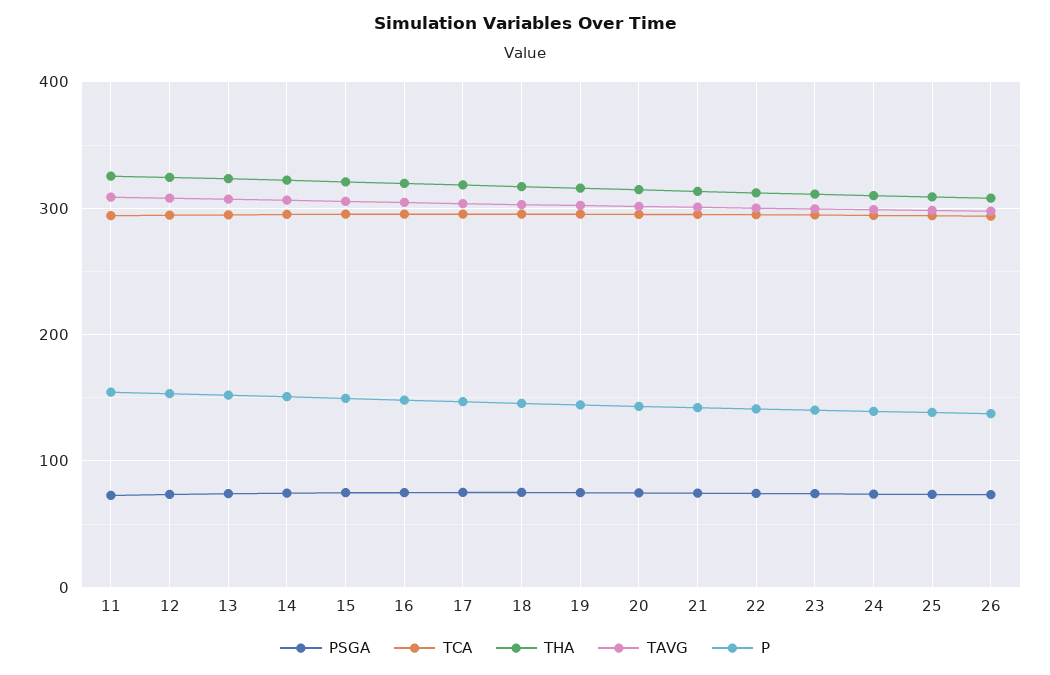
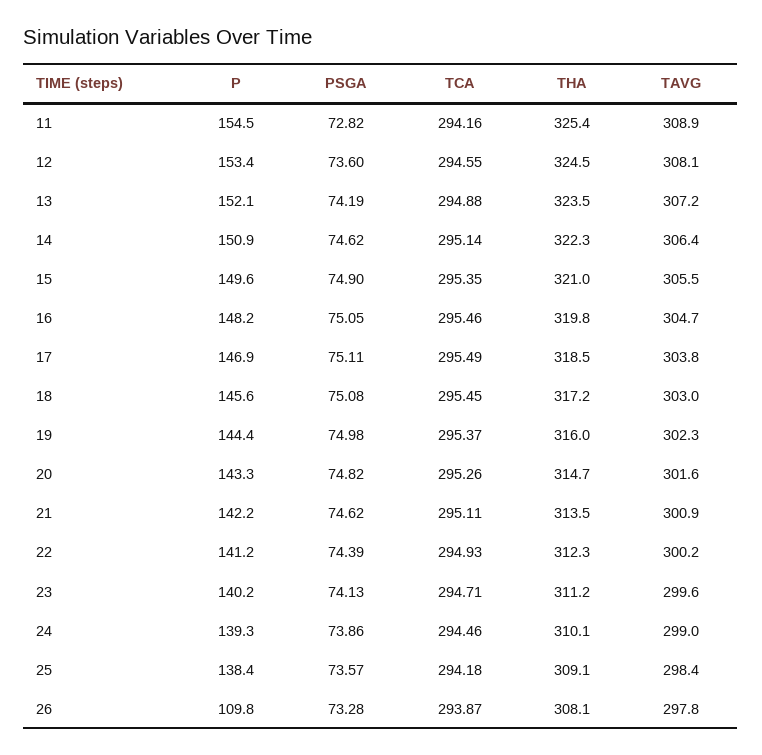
P, 26: 140 -> 109.8

